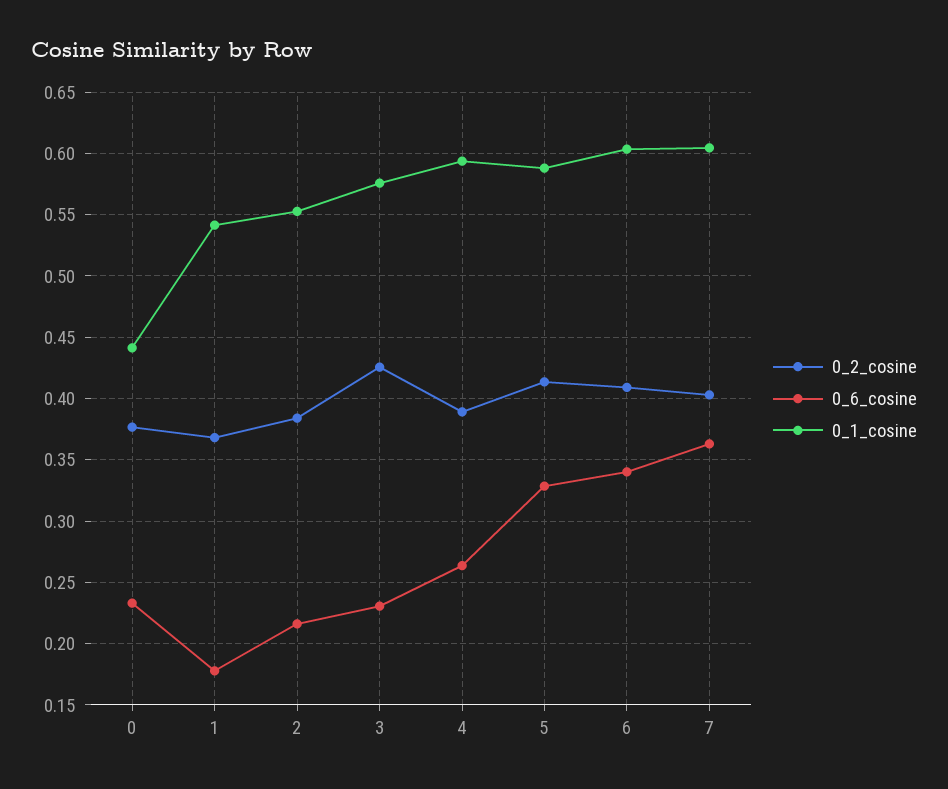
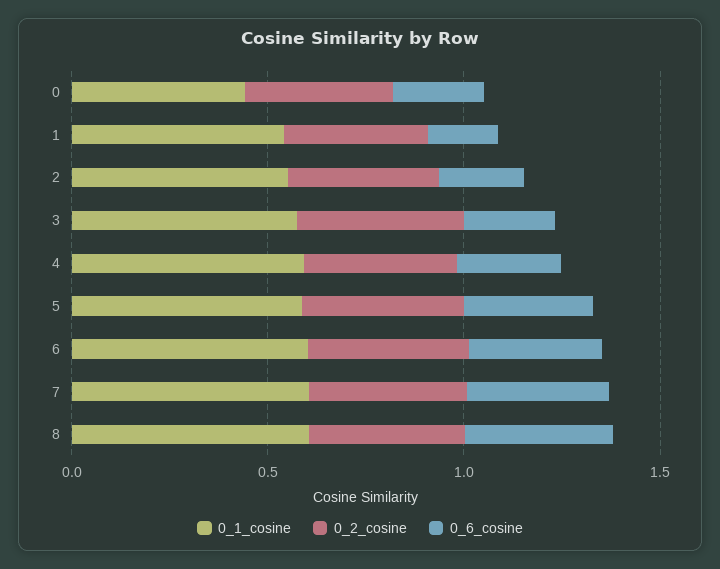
0_1_cosine, 8: none -> 0.6
0_2_cosine, 8: none -> 0.4
0_6_cosine, 8: none -> 0.4

